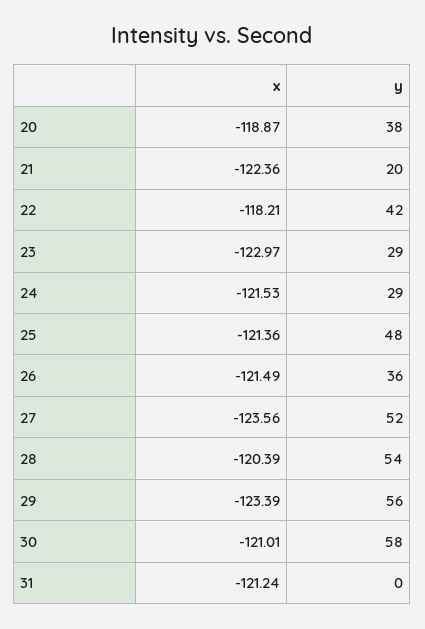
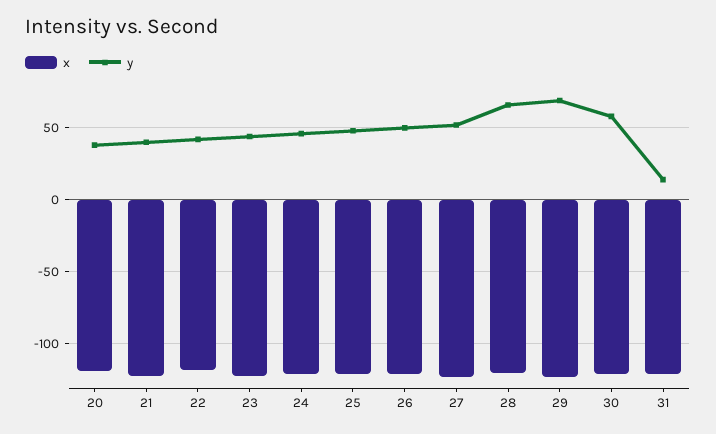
y, 21: 20 -> 40
y, 23: 29 -> 45
y, 24: 29 -> 45
y, 26: 36 -> 50
y, 28: 54 -> 65
y, 29: 56 -> 70
y, 31: 0 -> 15

